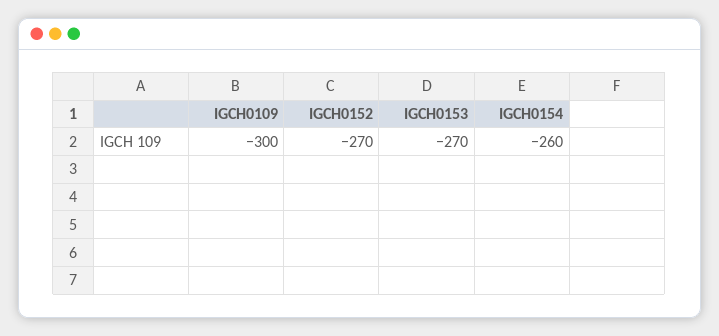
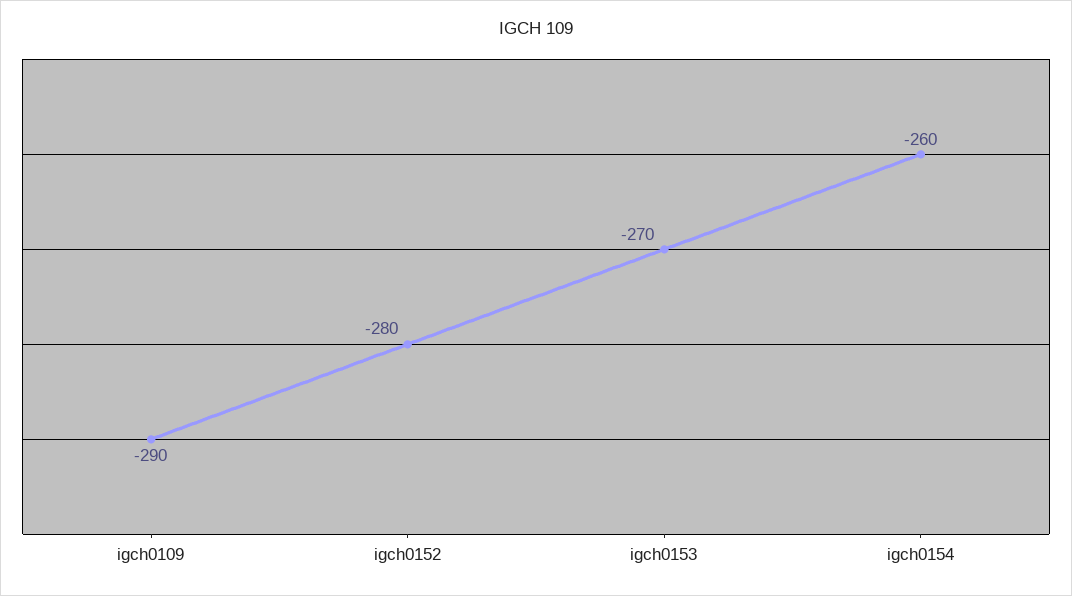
IGCH0109: -300 -> -290
IGCH0152: -270 -> -280

